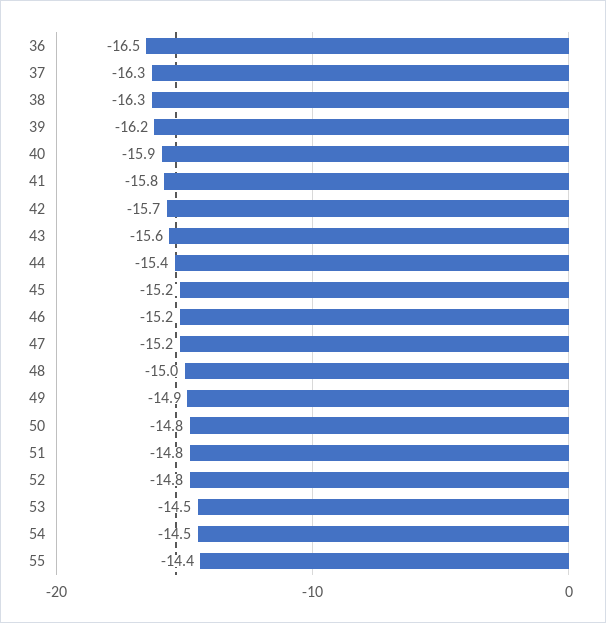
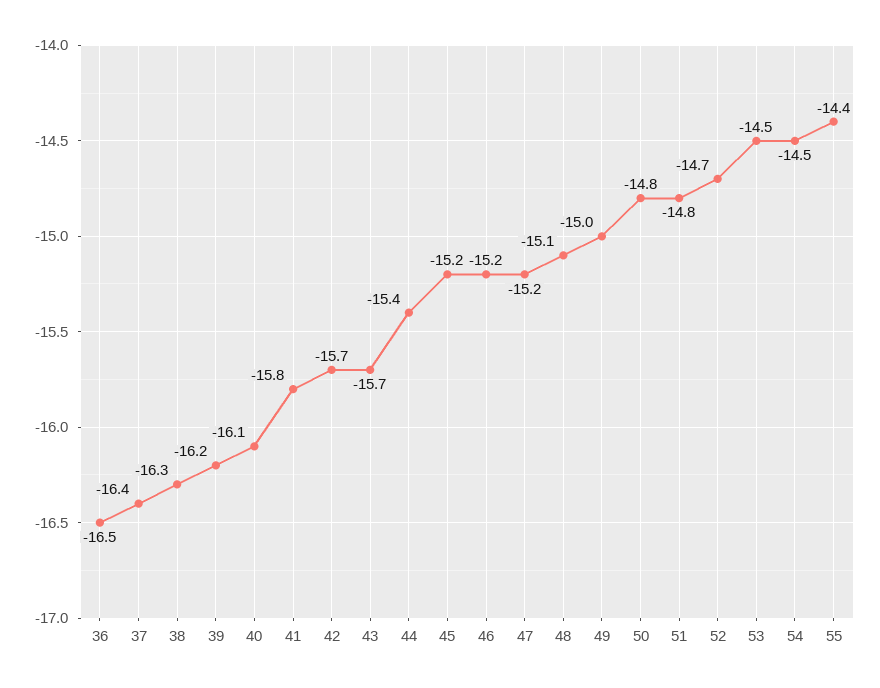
37: -16.3 -> -16.4
40: -15.9 -> -16.1
43: -15.6 -> -15.7
48: -15 -> -15.1
49: -14.9 -> -15
52: -14.8 -> -14.7

